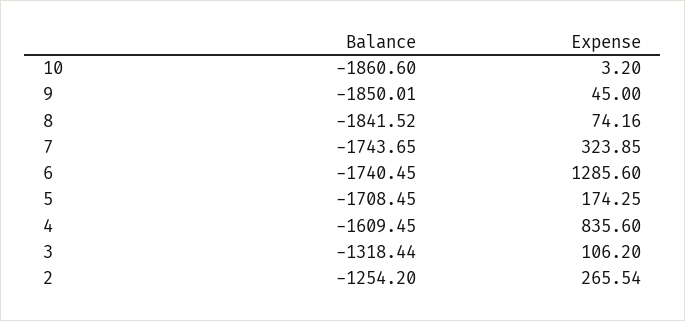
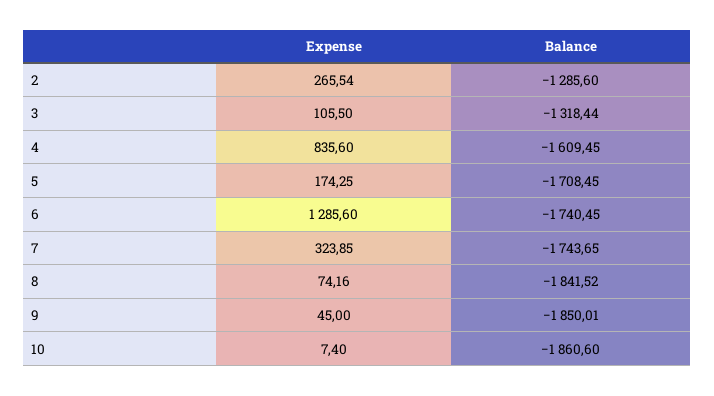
Expense, 10: 3.2 -> 7.4
Expense, 3: 106.2 -> 105.5
Balance, 2: -1254.2 -> -1285.6

